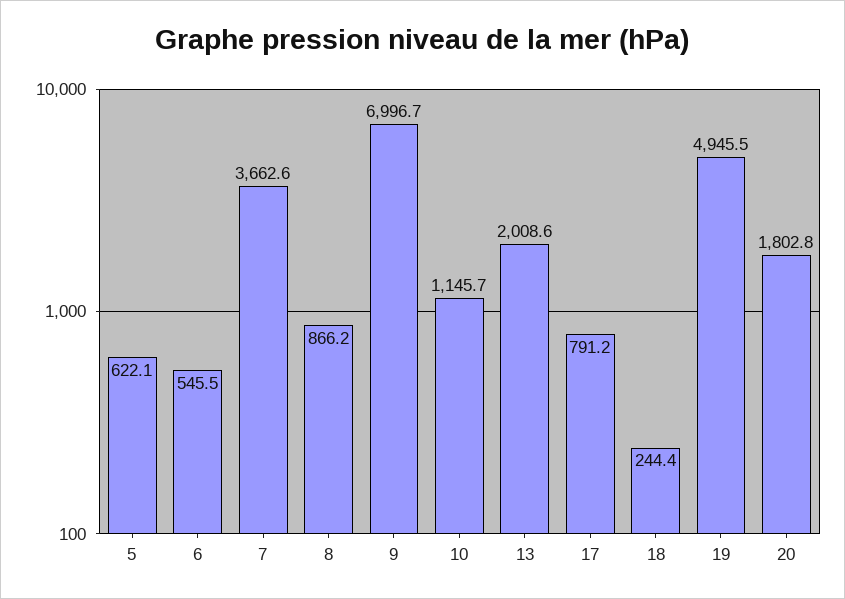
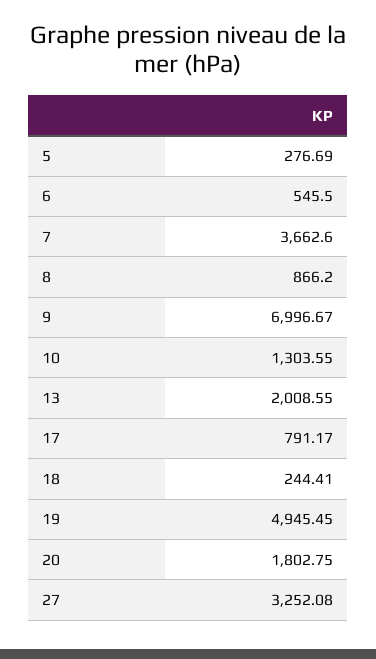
5: 622.1 -> 276.69
10: 1145.7 -> 1303.55
27: none -> 3252.08

